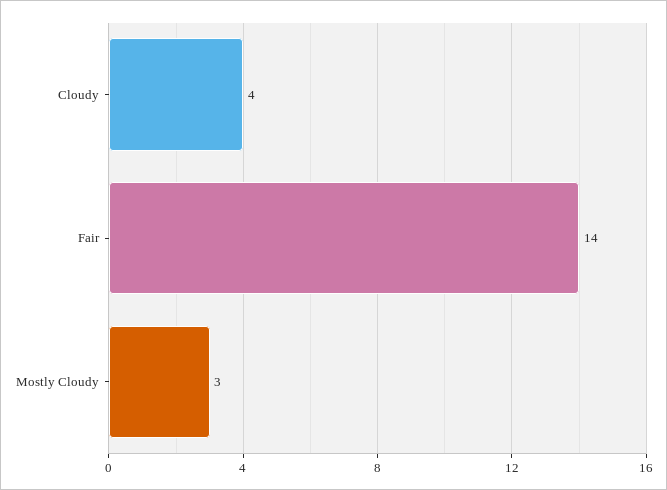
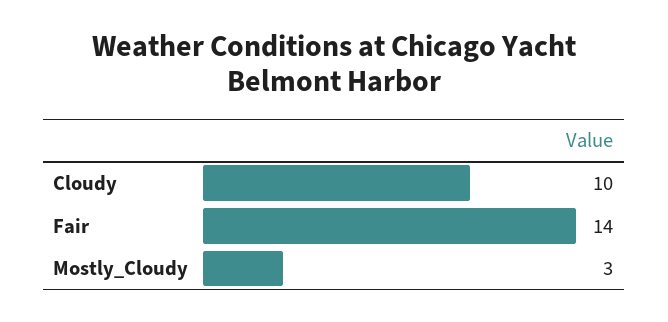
Cloudy: 4 -> 10

